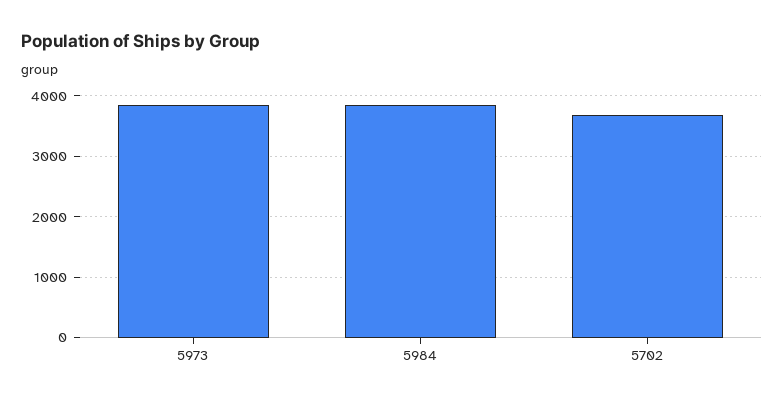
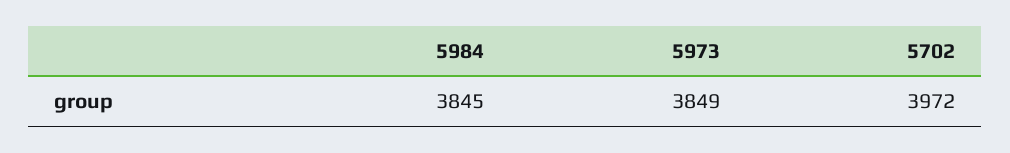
5702: 3700 -> 3972

